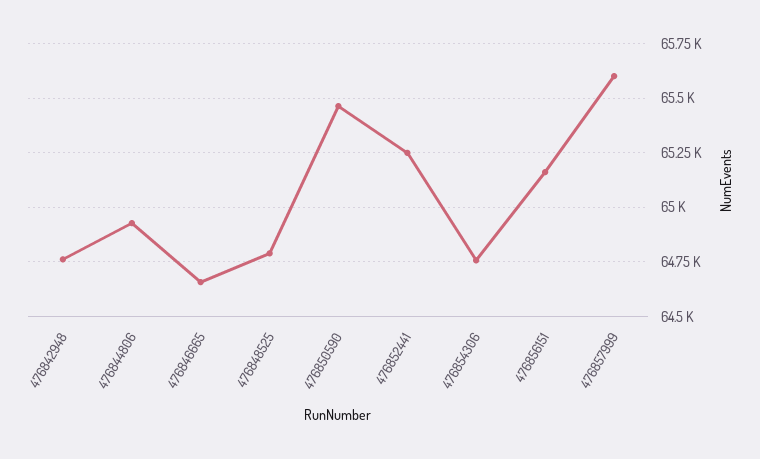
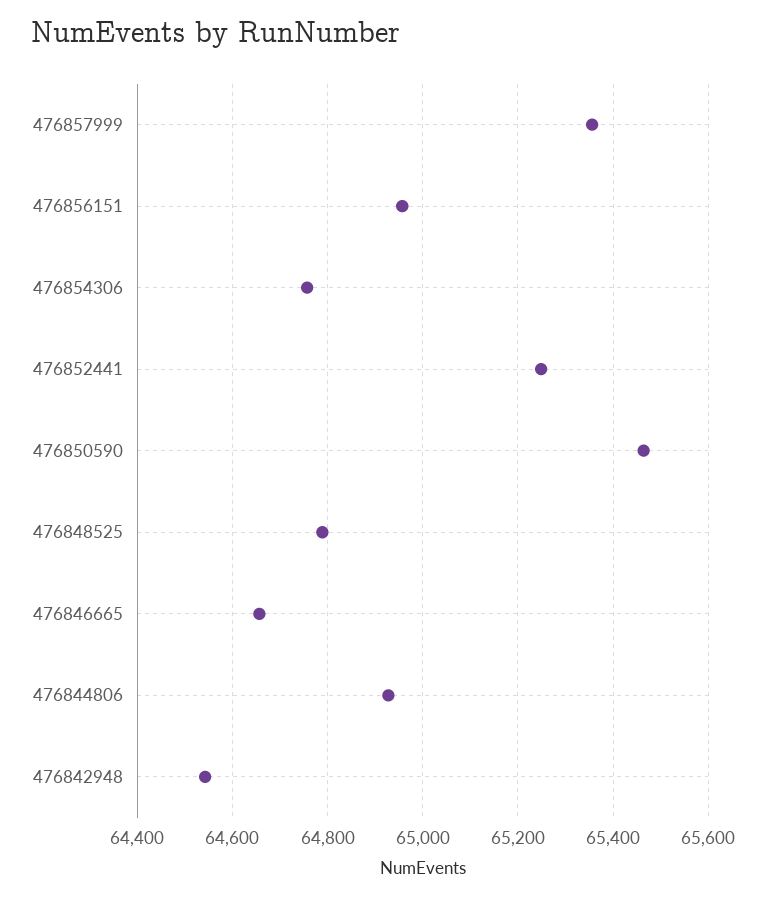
476842948: 64750 -> 64540
476856151: 65150 -> 64960
476857999: 65600 -> 65360

